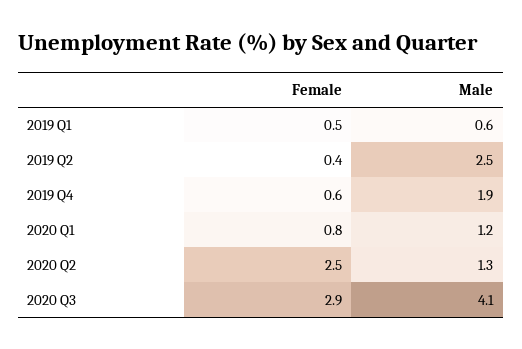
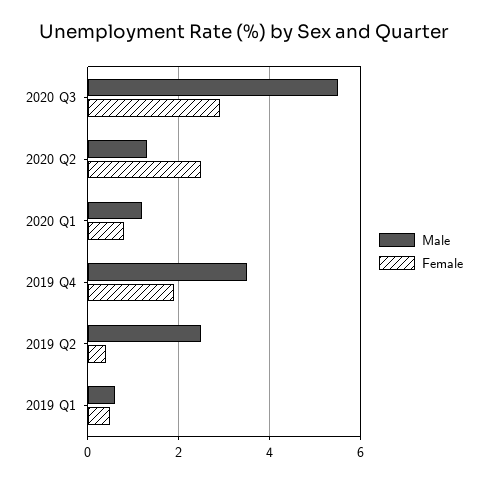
Female, 2019 Q4: 0.6 -> 2
Male, 2019 Q4: 1.9 -> 3.5
Male, 2020 Q3: 4.1 -> 5.5

